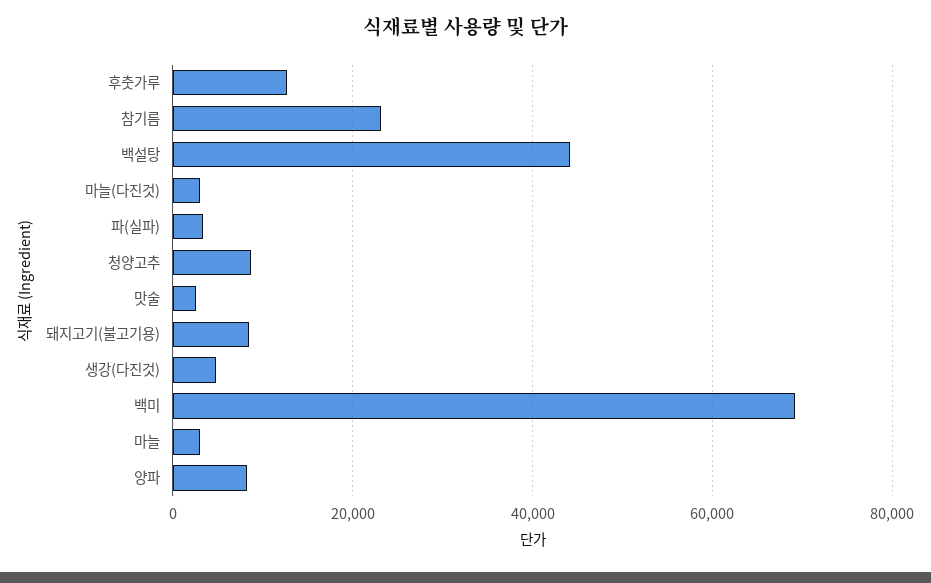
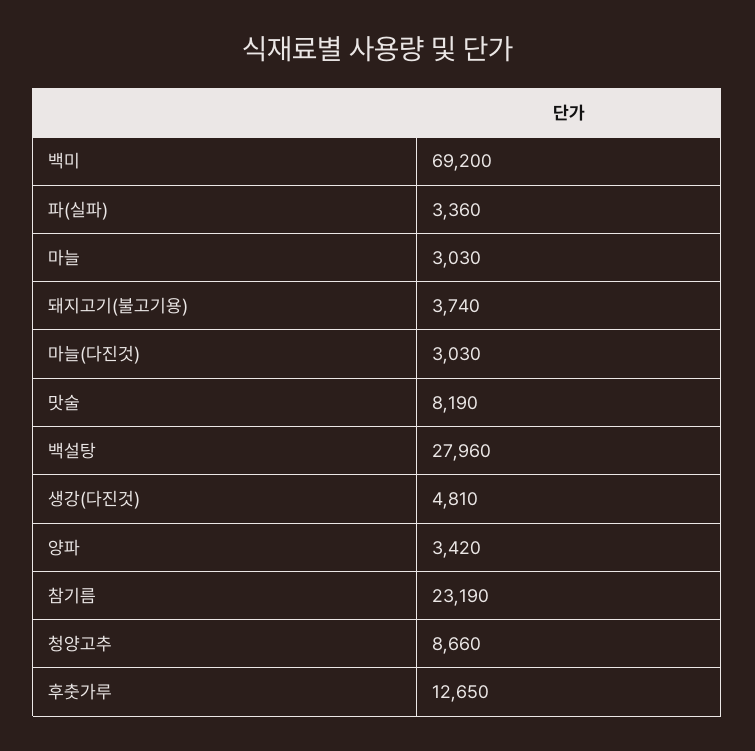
백설탕: 44000 -> 27960
맛술: 2000 -> 8190
돼지고기(불고기용): 8000 -> 3740
양파: 8000 -> 3420

